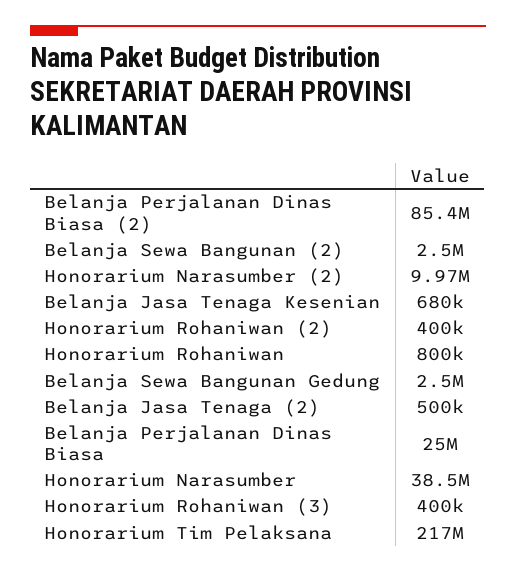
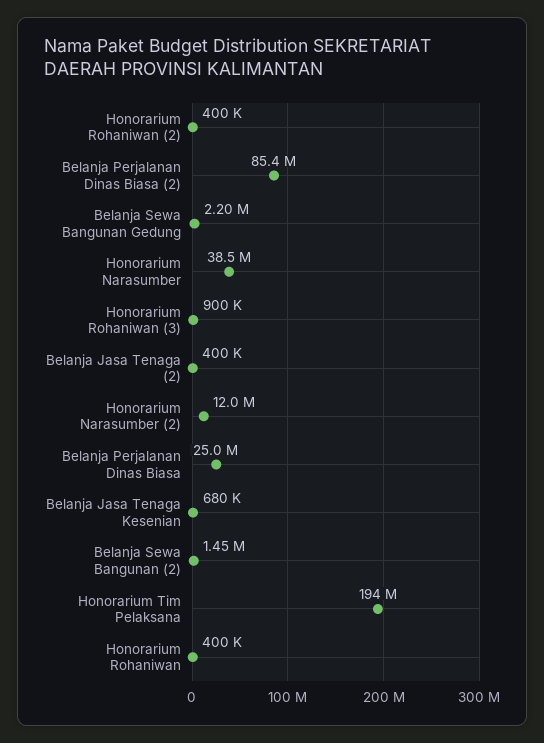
Belanja Sewa Bangunan (2): 2500000 -> 1450000
Honorarium Narasumber (2): 9970000 -> 12000000
Honorarium Rohaniwan: 800000 -> 400000
Belanja Sewa Bangunan Gedung: 2500000 -> 2200000
Belanja Jasa Tenaga (2): 500000 -> 400000
Honorarium Rohaniwan (3): 400000 -> 900000
Honorarium Tim Pelaksana: 217000000 -> 194000000

